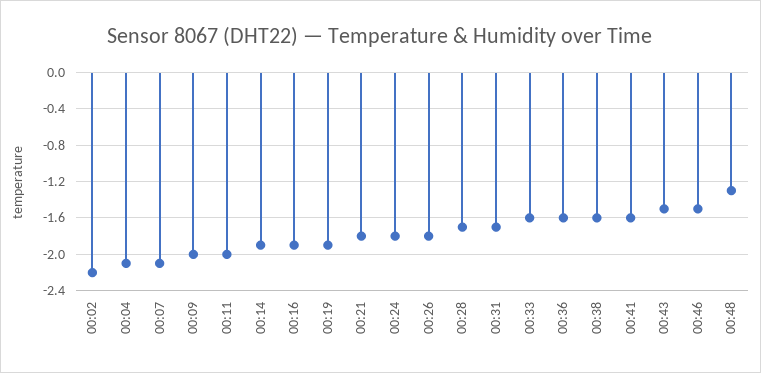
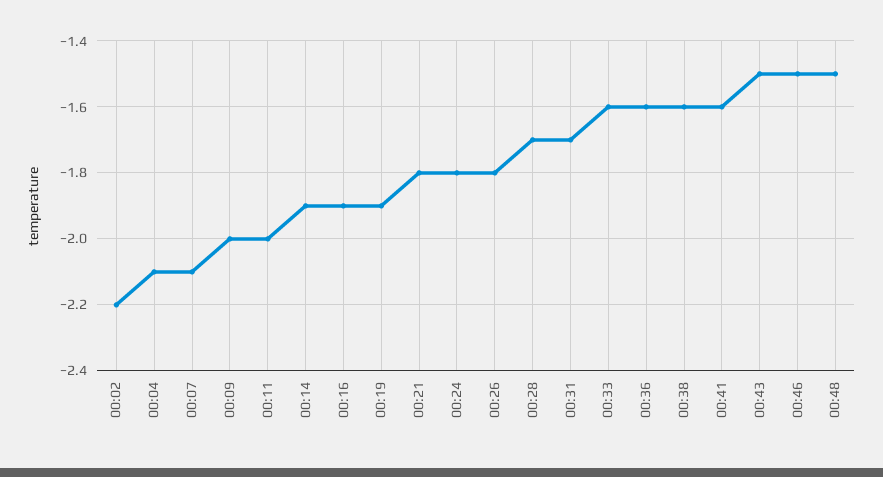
00:48: -1.3 -> -1.5

